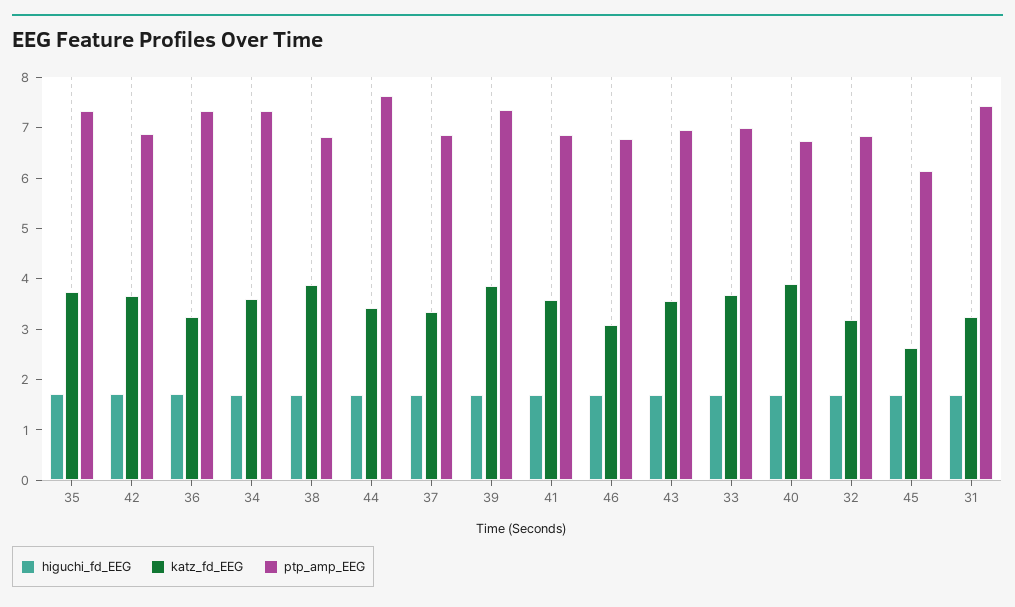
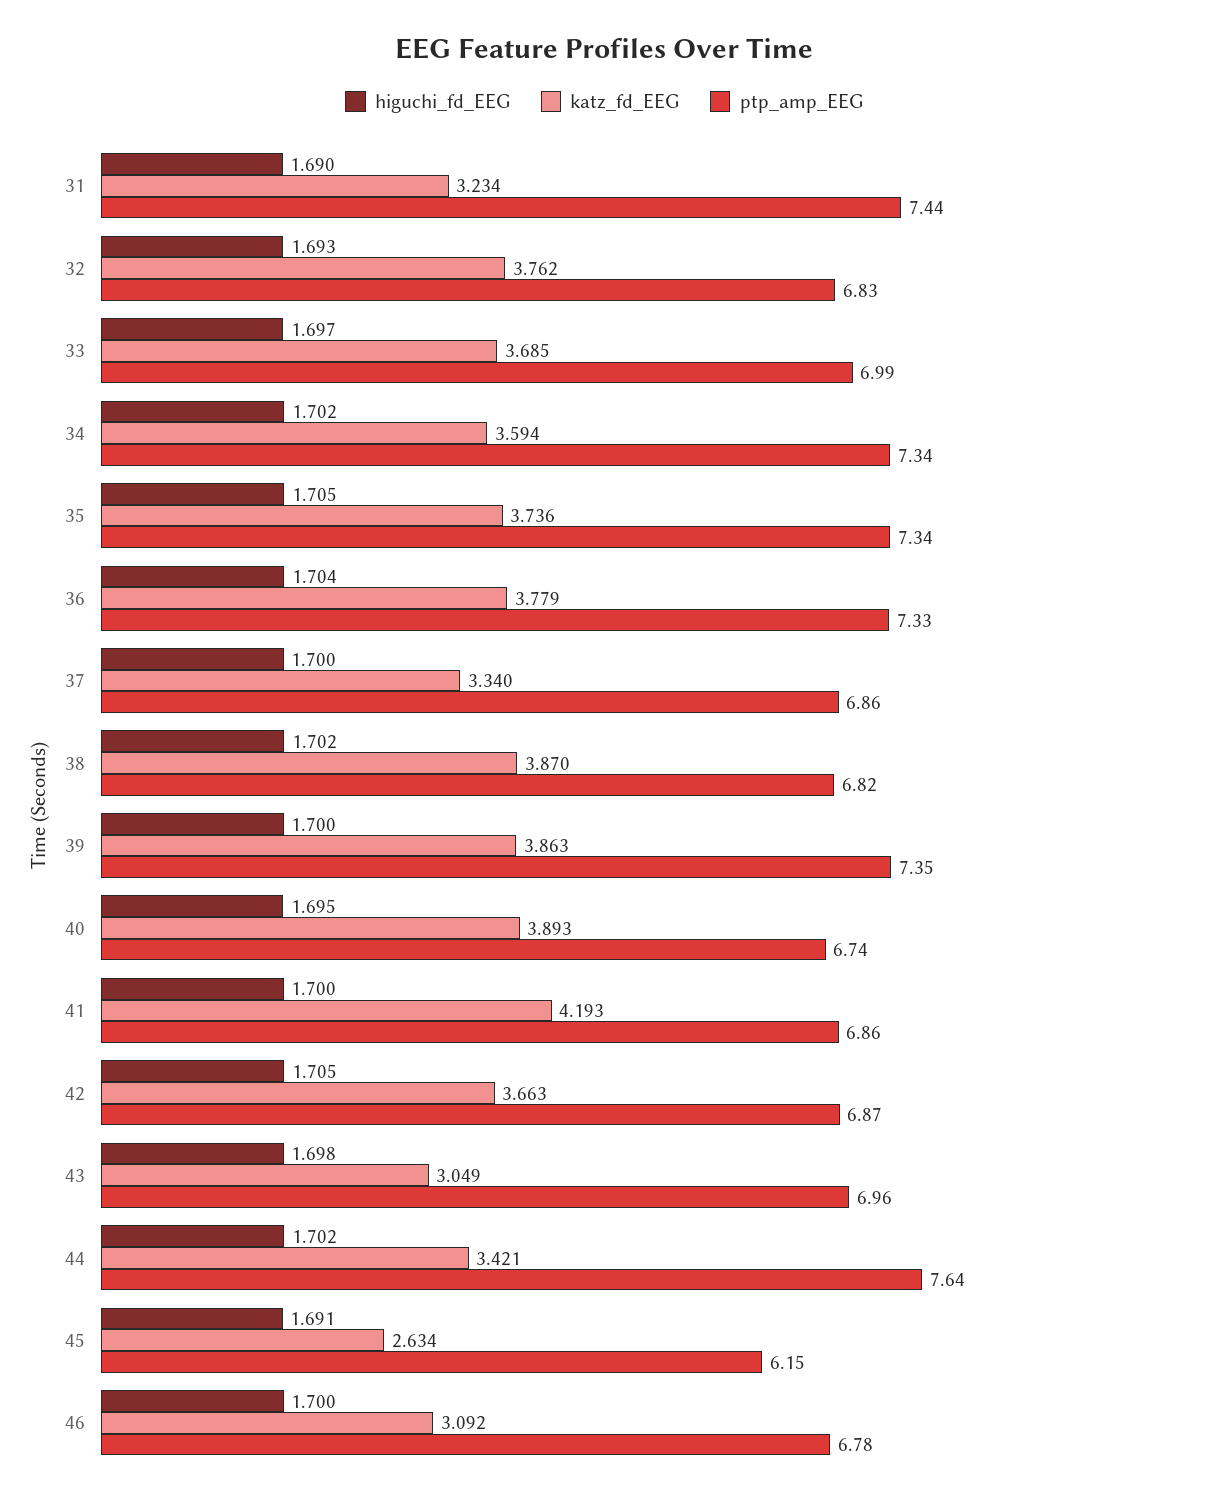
katz_fd_EEG, 36: 3.2 -> 3.779
katz_fd_EEG, 41: 3.6 -> 4.193
katz_fd_EEG, 43: 3.6 -> 3.049
katz_fd_EEG, 32: 3.2 -> 3.762

